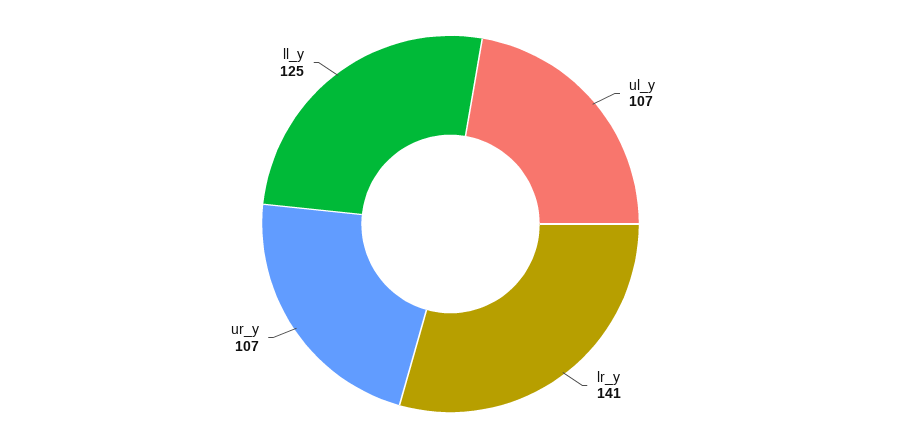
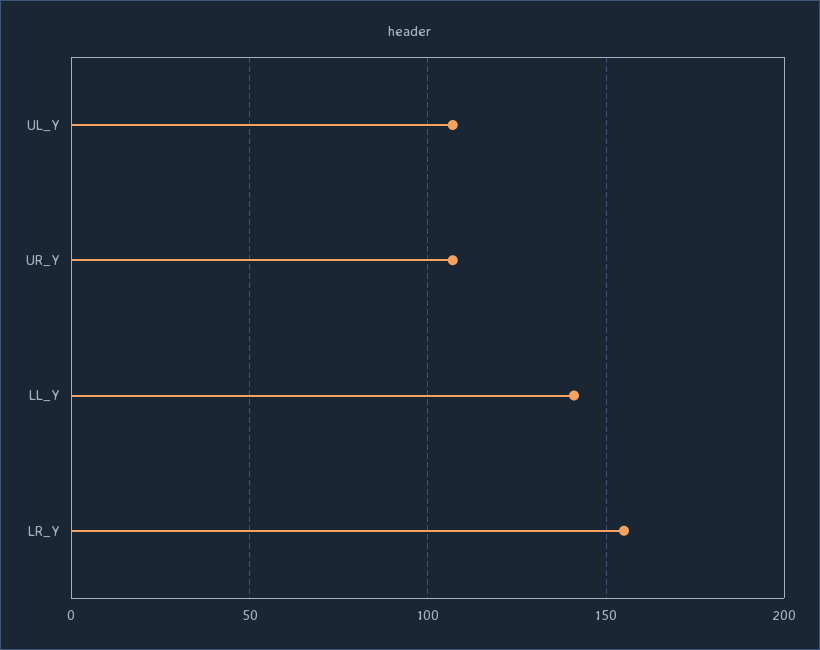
lr_y: 141 -> 155
ll_y: 125 -> 140

